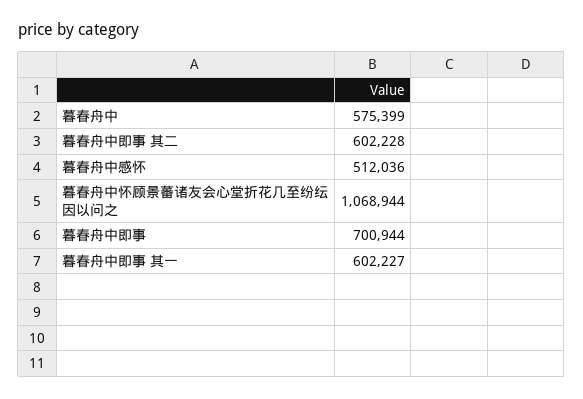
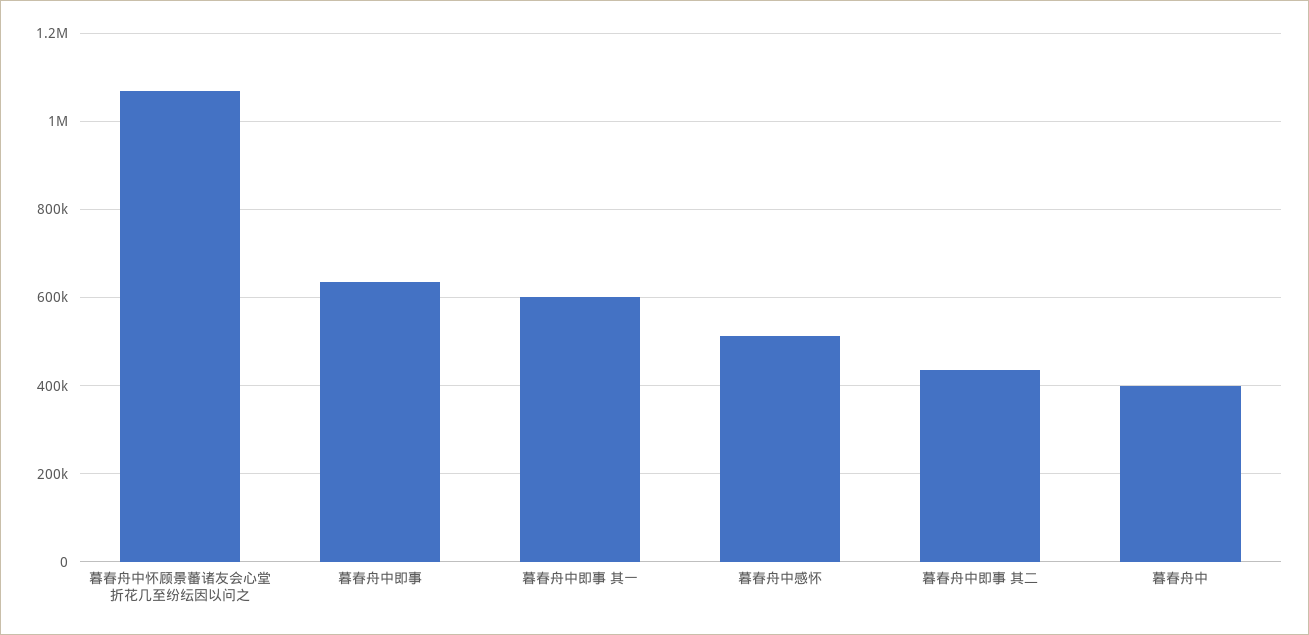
暮春舟中: 575399 -> 400000
暮春舟中即事 其二: 602228 -> 440000
暮春舟中即事: 700944 -> 640000

